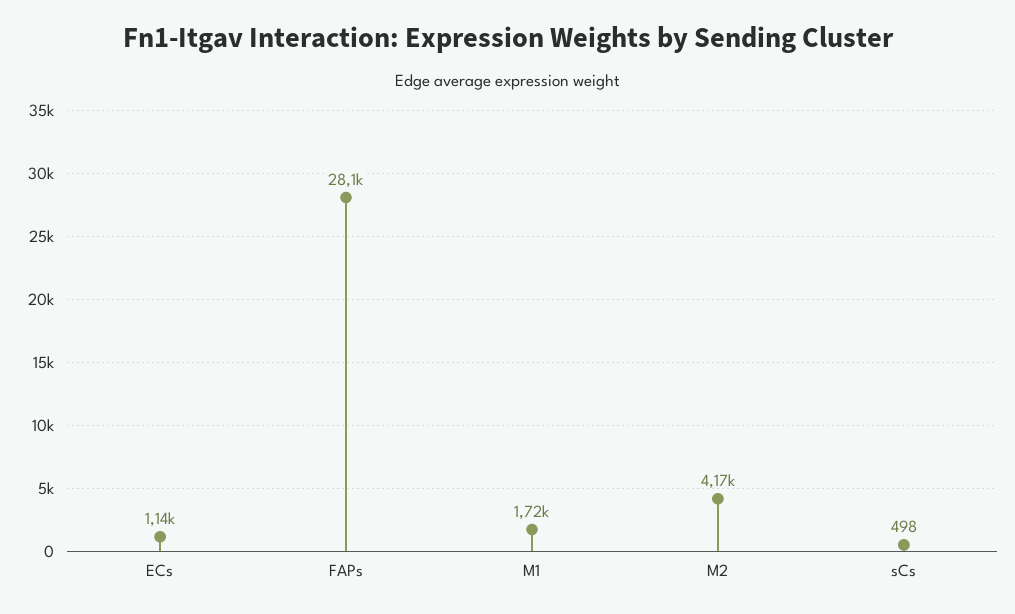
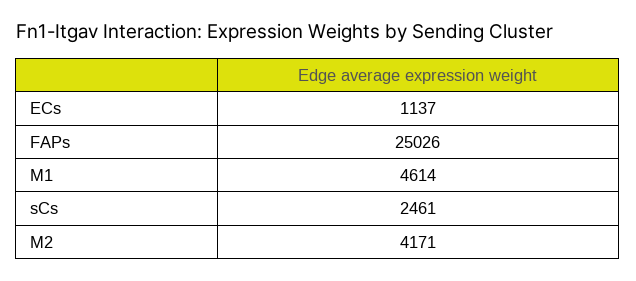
FAPs: 28100 -> 25026
M1: 1720 -> 4614
sCs: 498 -> 2461

